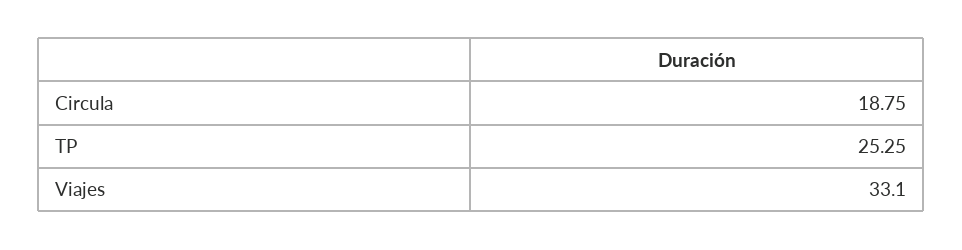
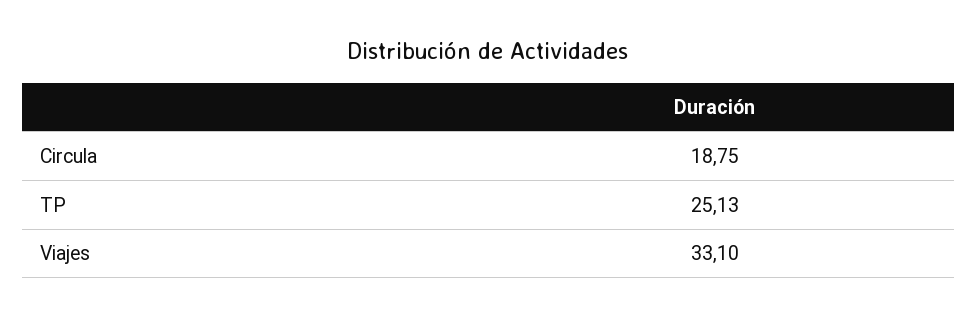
TP: 25.25 -> 25.13

